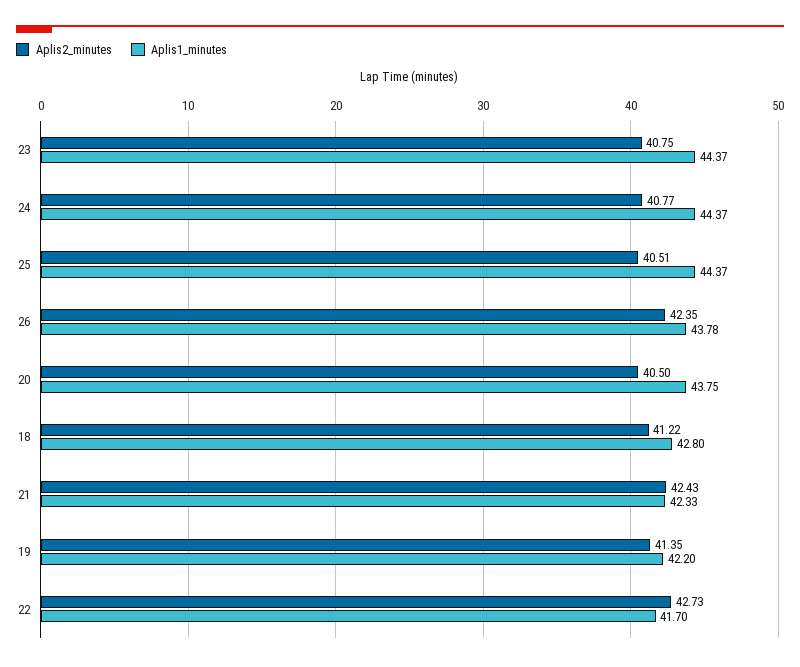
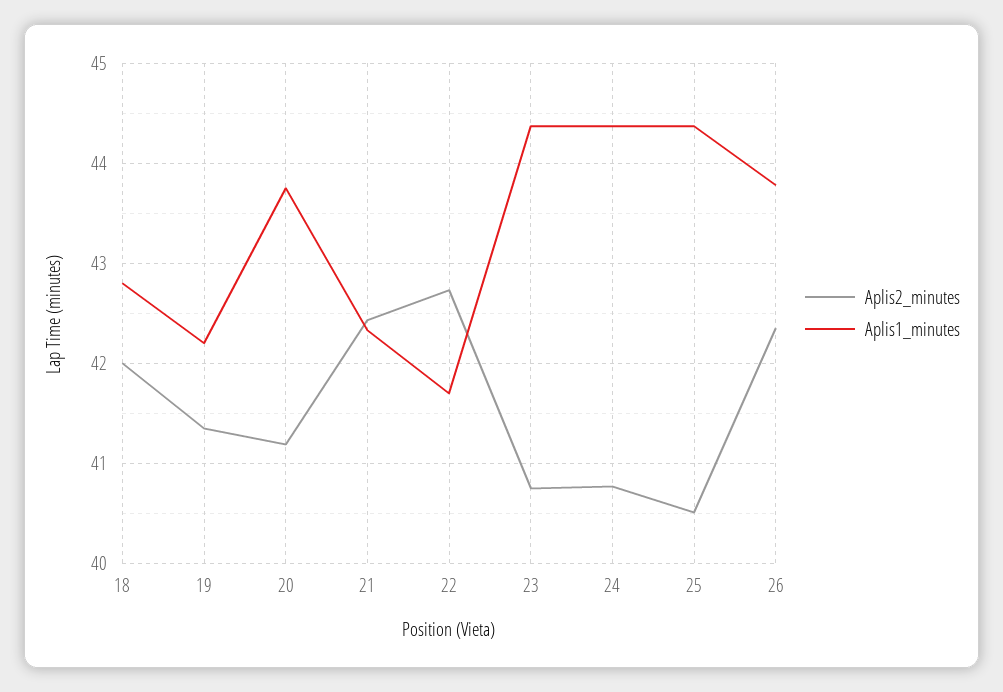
Aplis2_minutes, 20: 40.5 -> 41.2
Aplis2_minutes, 18: 41.22 -> 42

